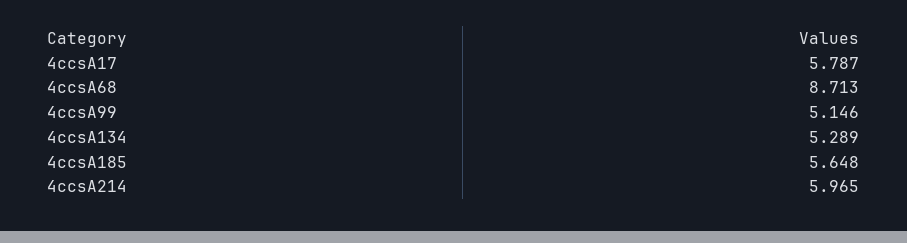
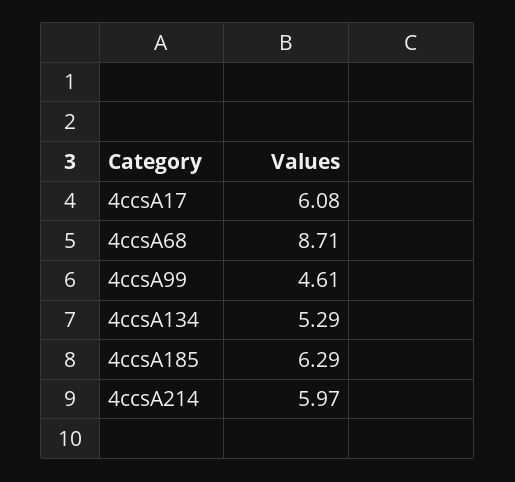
4ccsA17: 5.787 -> 6.08
4ccsA99: 5.146 -> 4.61
4ccsA185: 5.648 -> 6.29

